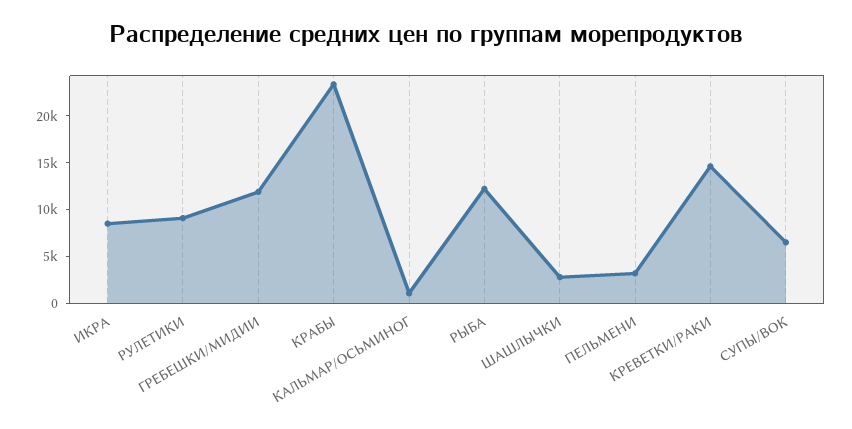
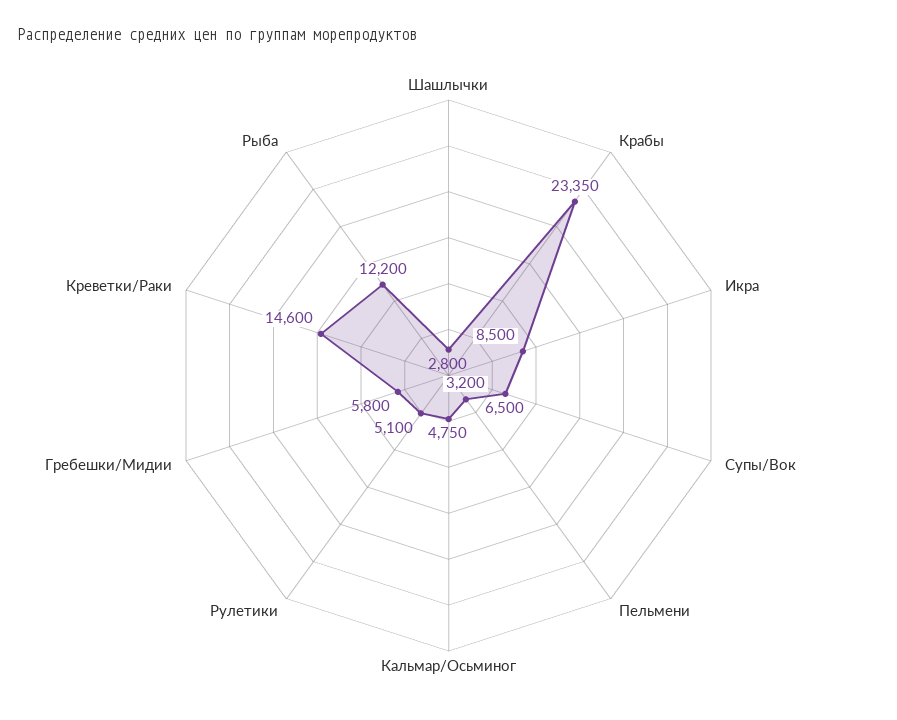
РУЛЕТИКИ: 9000 -> 5100
ГРЕБЕШКИ/МИДИИ: 12000 -> 5800
КАЛЬМАР/ОСЬМИНОГ: 1000 -> 4750

